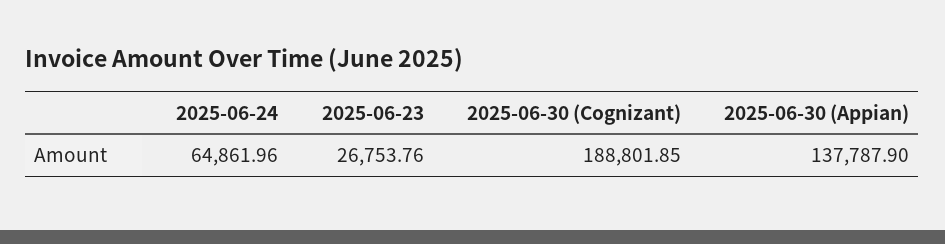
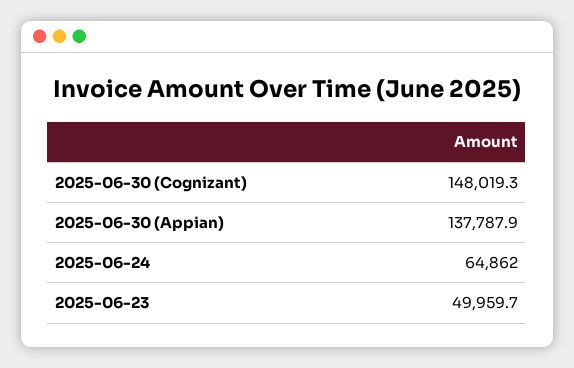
2025-06-23: 26753.76 -> 49959.7
2025-06-30 (Cognizant): 188801.85 -> 148019.3

